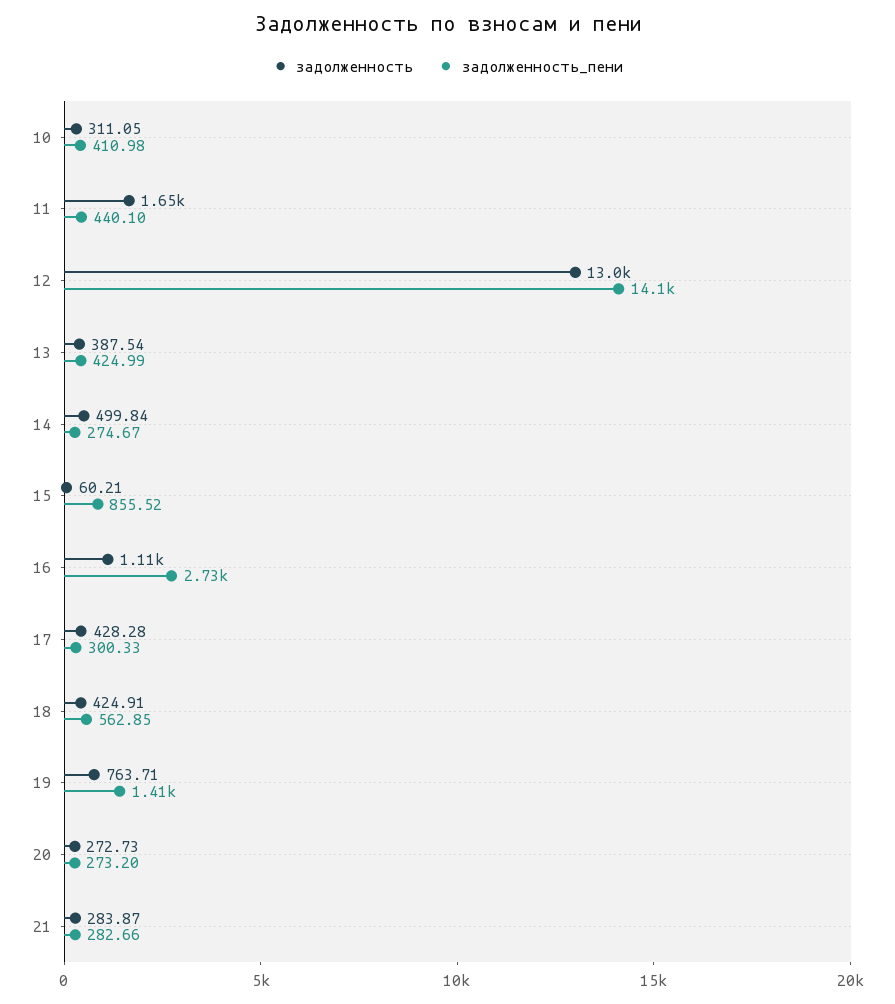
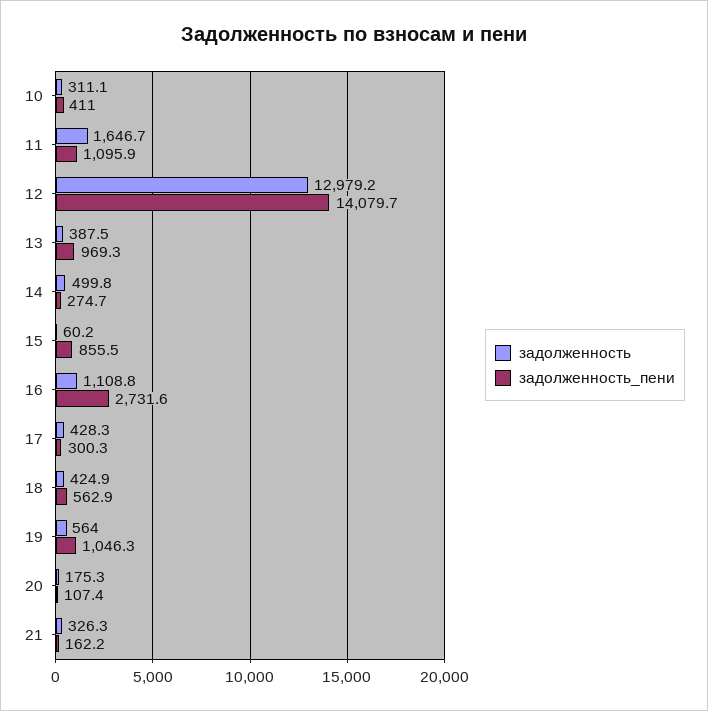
задолженность_пени, 11: 440.1 -> 1095.9
задолженность_пени, 13: 424.99 -> 969.3
задолженность, 19: 763.71 -> 564
задолженность_пени, 19: 1410 -> 1046.3
задолженность, 20: 272.73 -> 175.3
задолженность_пени, 20: 273.2 -> 107.4
задолженность, 21: 283.87 -> 326.3
задолженность_пени, 21: 282.66 -> 162.2

